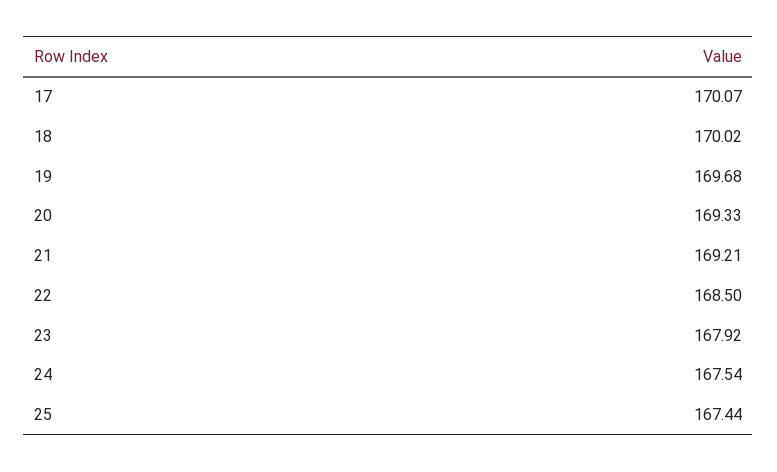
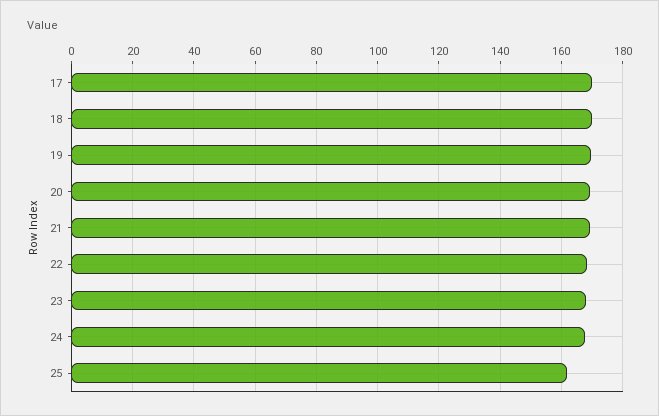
25: 167.44 -> 162

